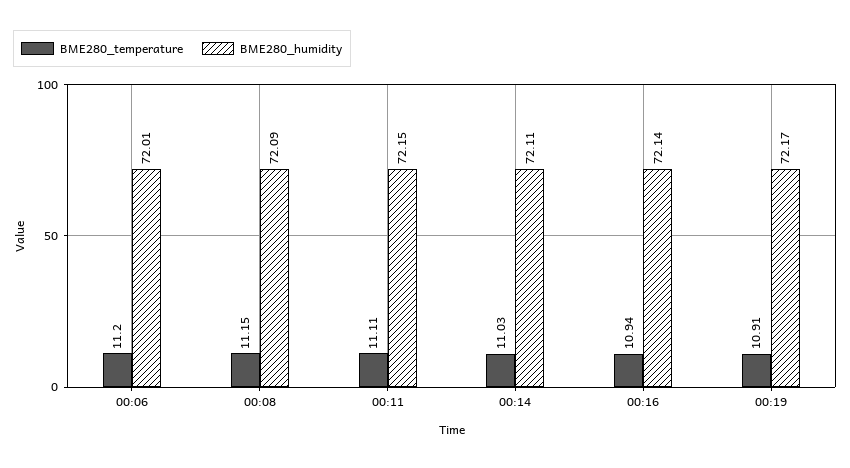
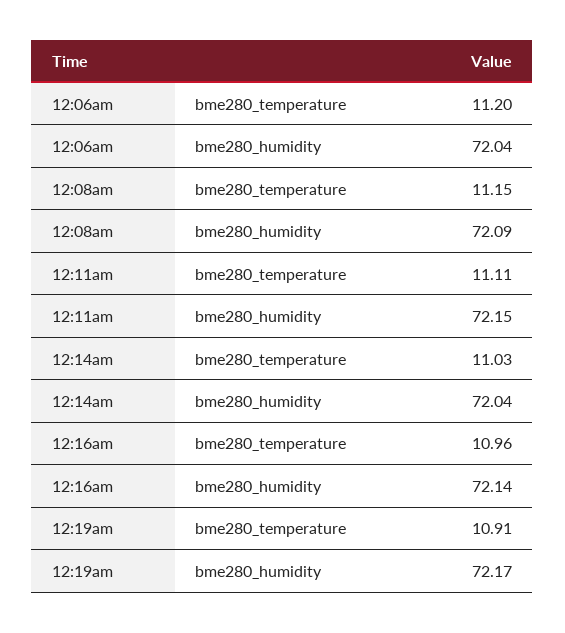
BME280_humidity, 00:06: 72.01 -> 72.04
BME280_humidity, 00:14: 72.11 -> 72.04
BME280_temperature, 00:16: 10.94 -> 10.96

